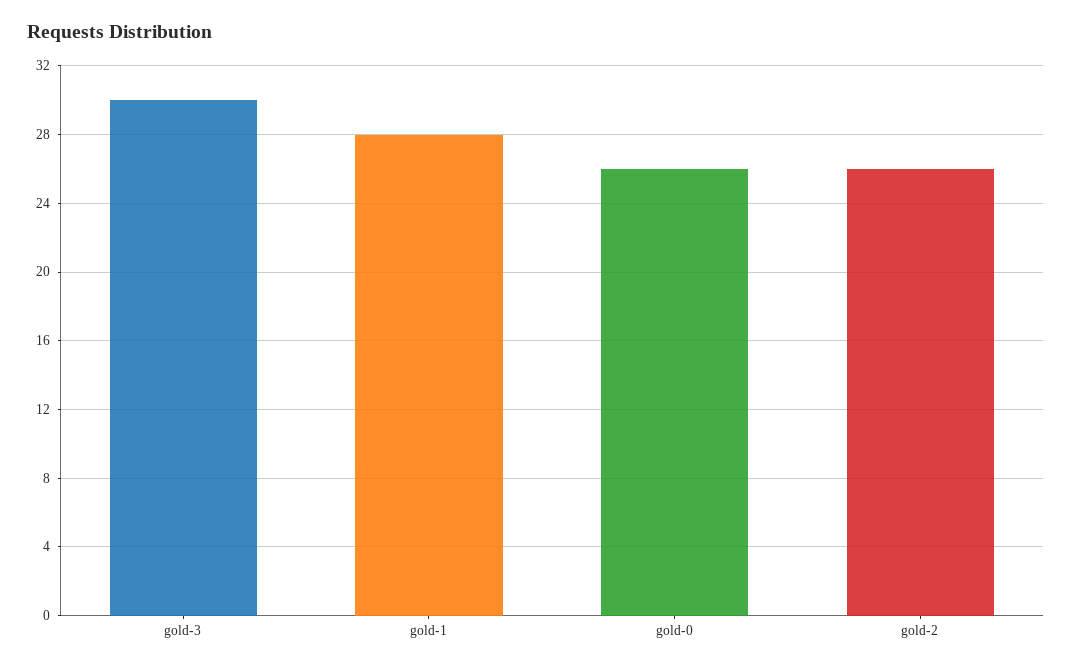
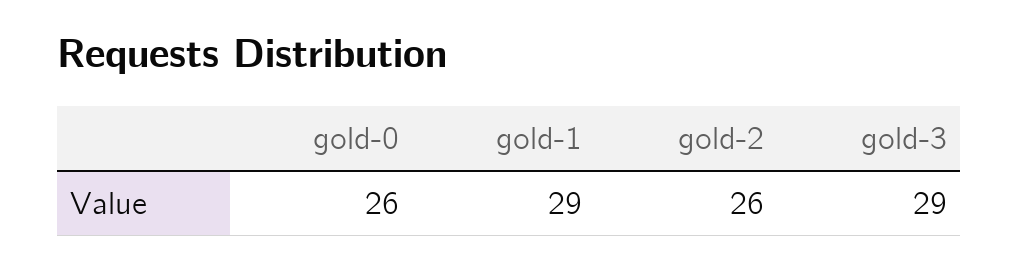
gold-3: 30 -> 29
gold-1: 28 -> 29

